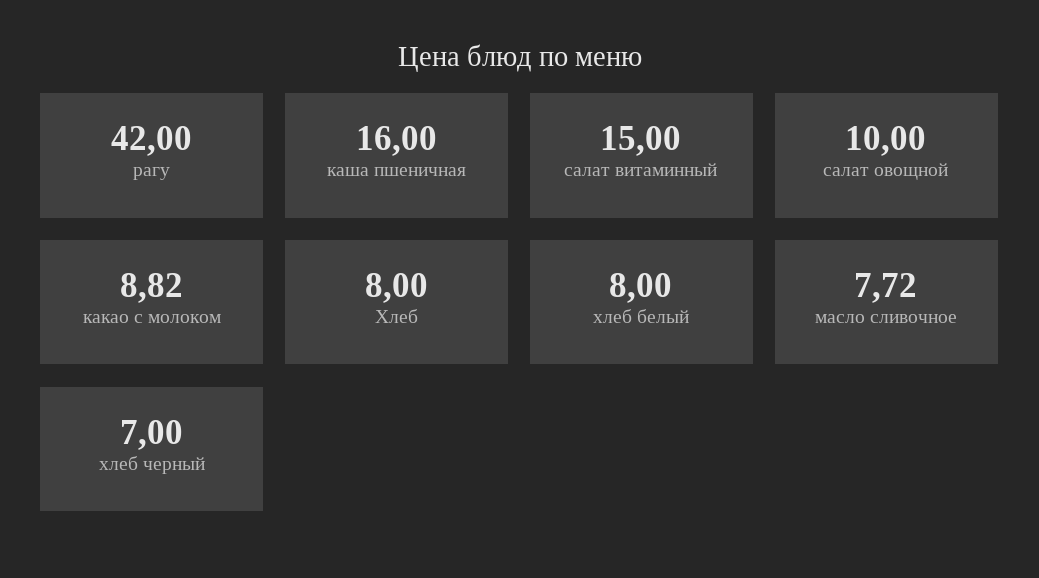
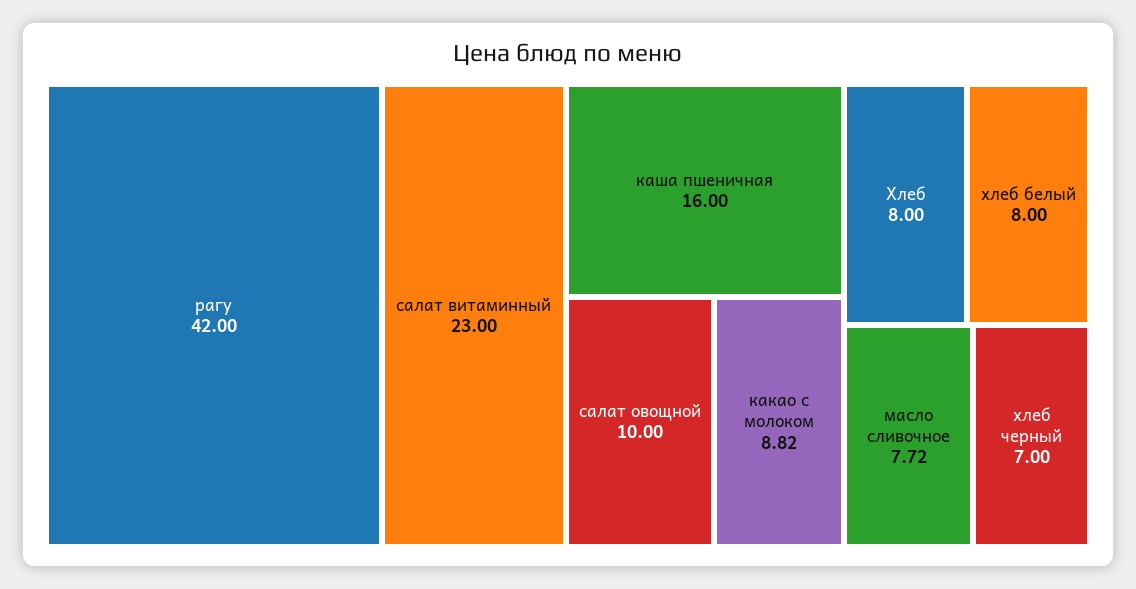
салат витаминный: 15 -> 23

